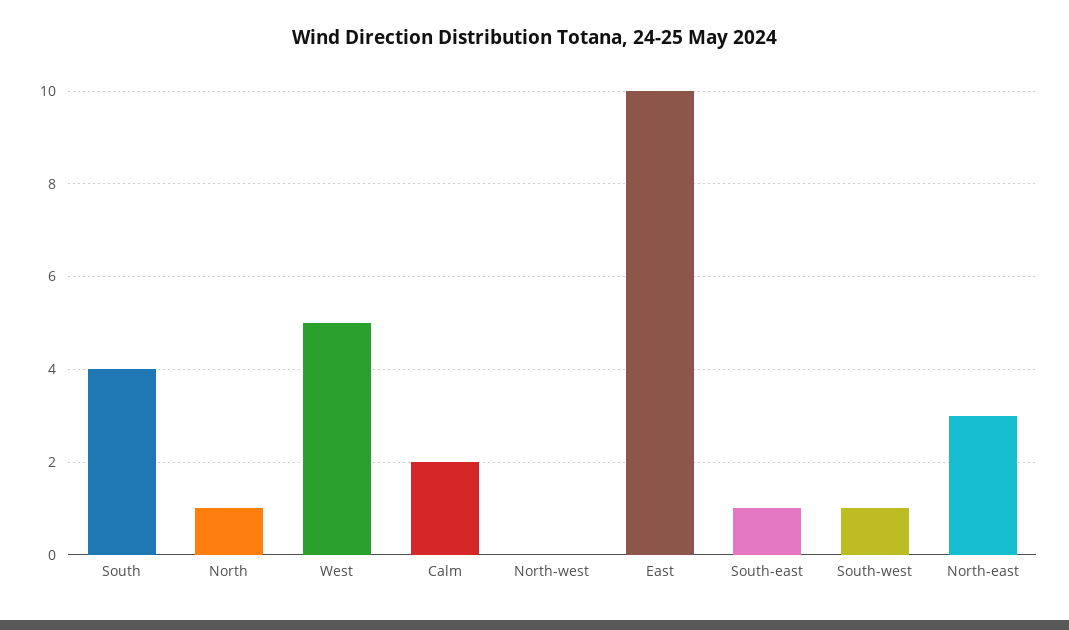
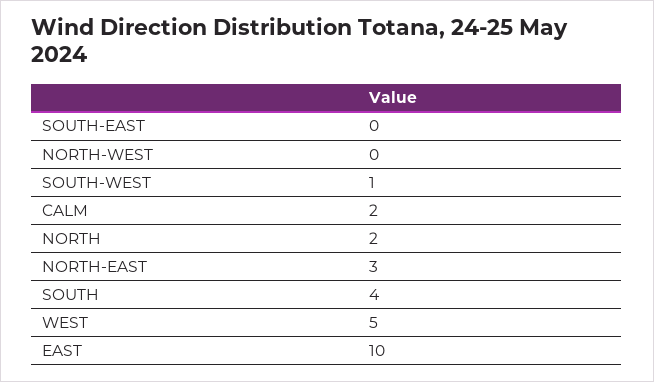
North: 1 -> 2
South-east: 1 -> 0

